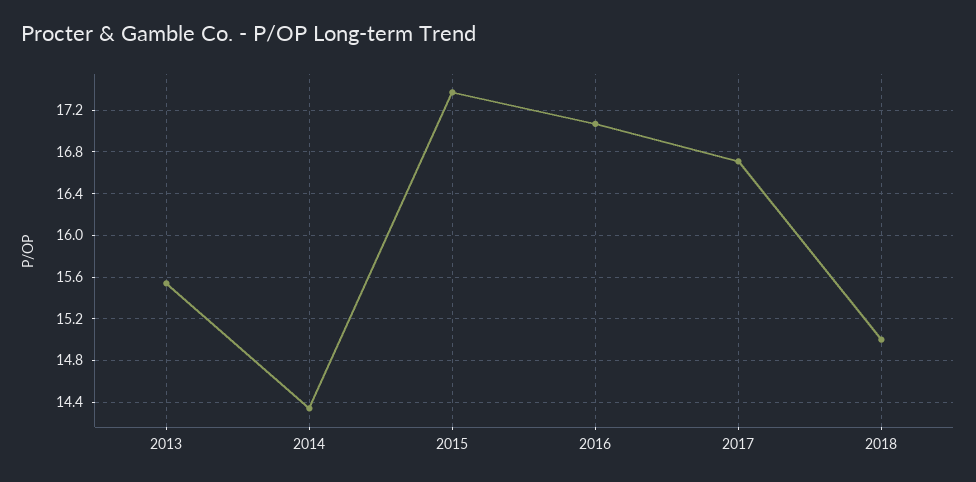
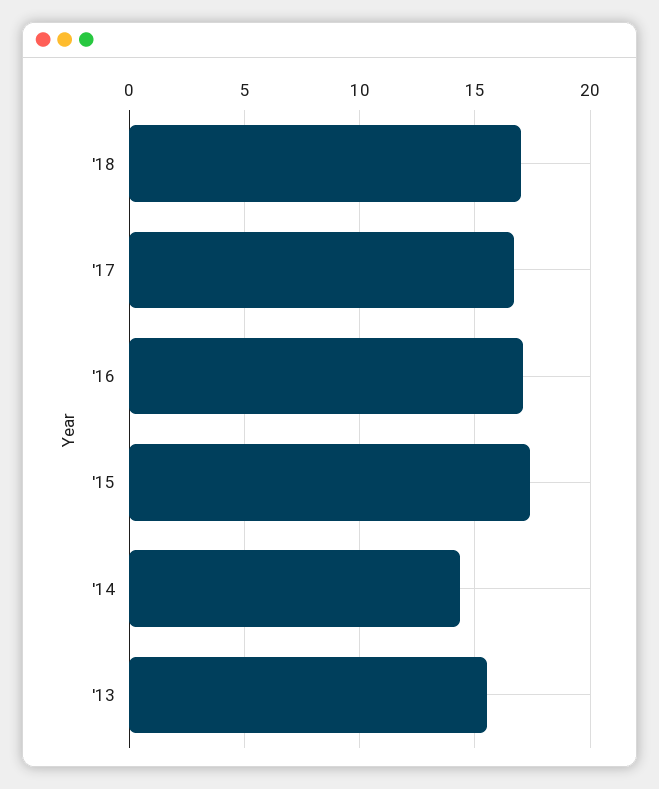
2018: 15 -> 17

